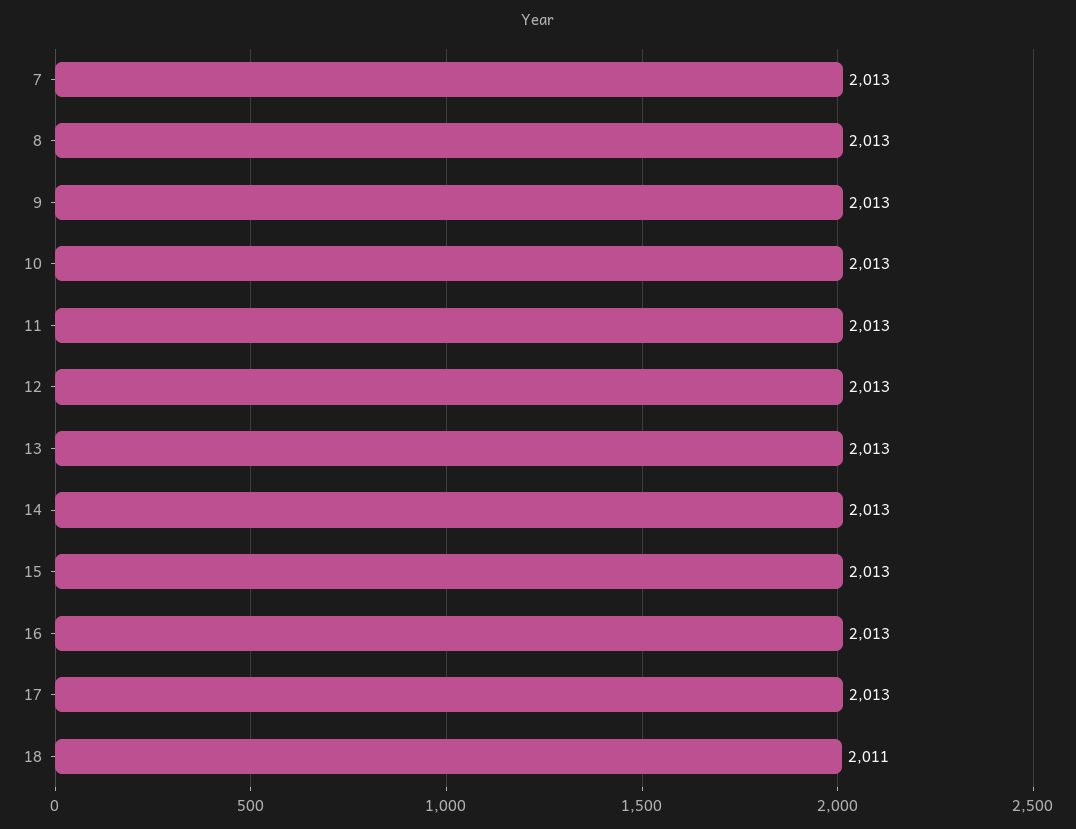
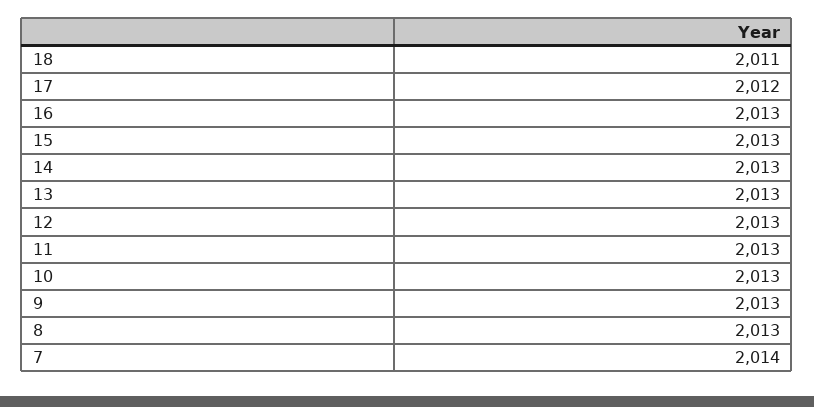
7: 2013 -> 2014
17: 2013 -> 2012

